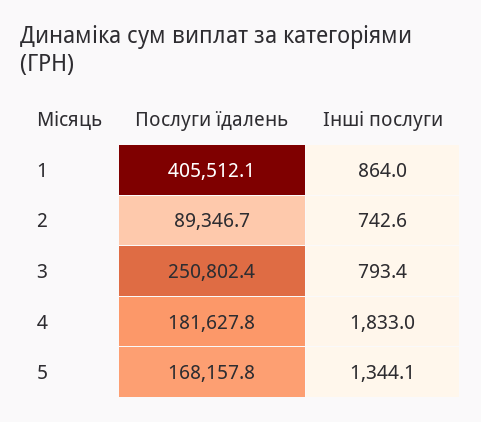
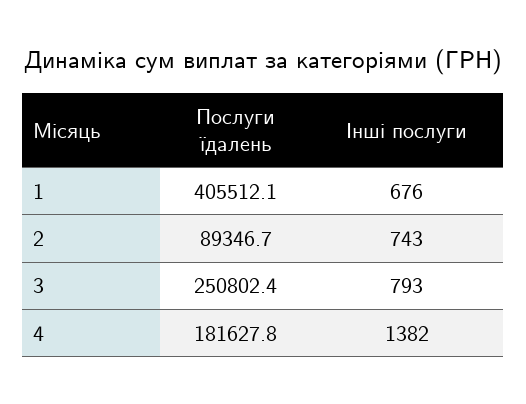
Інші послуги, 1: 864 -> 676
Інші послуги, 4: 1833 -> 1382
Послуги їдалень, 5: 168157.8 -> none
Інші послуги, 5: 1344.1 -> none

